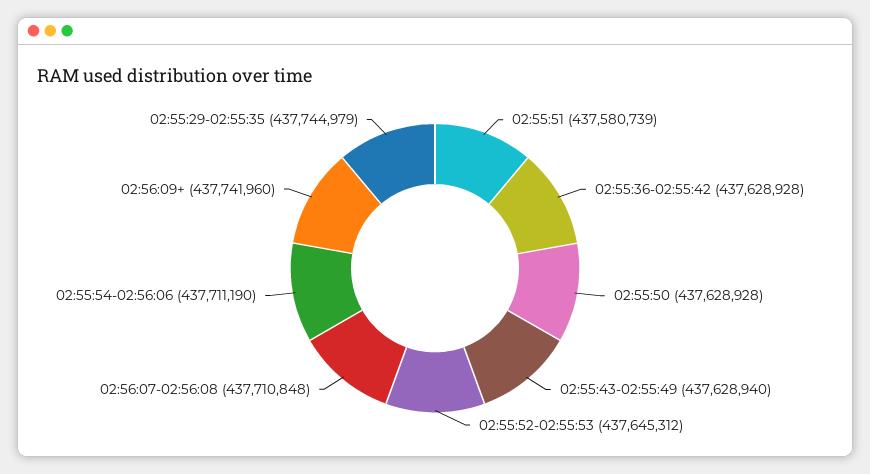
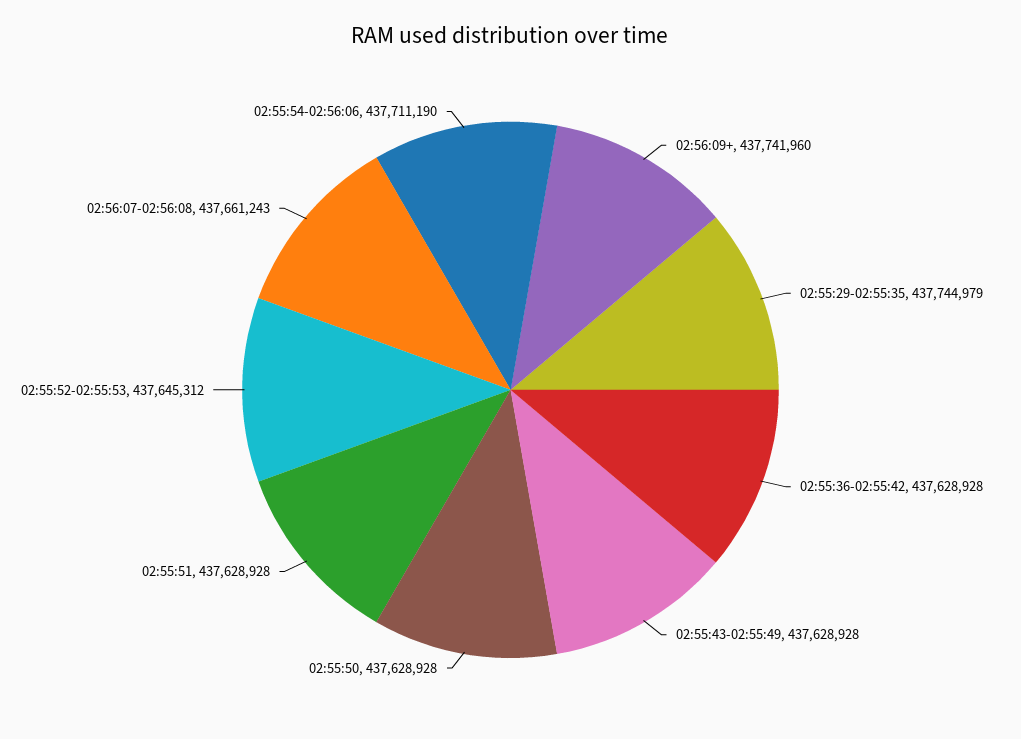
02:55:51: 437580739 -> 437628928
02:55:43-02:55:49: 437628940 -> 437628928
02:56:07-02:56:08: 437710848 -> 437661243

